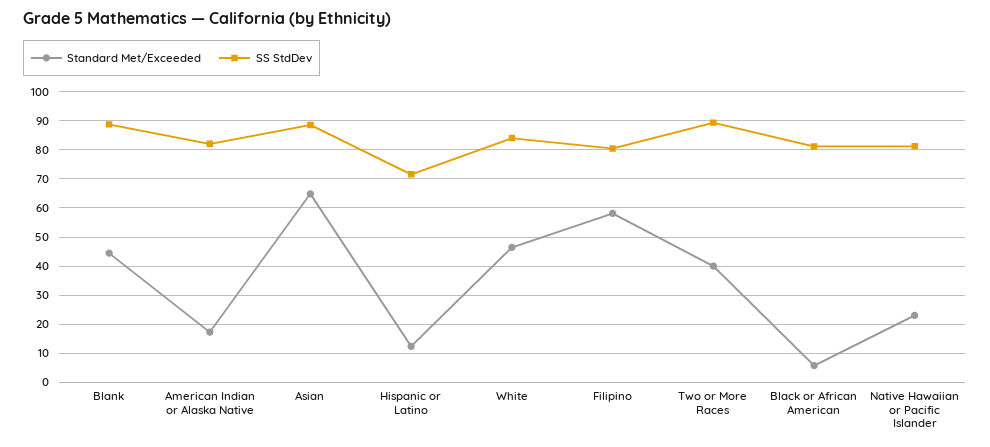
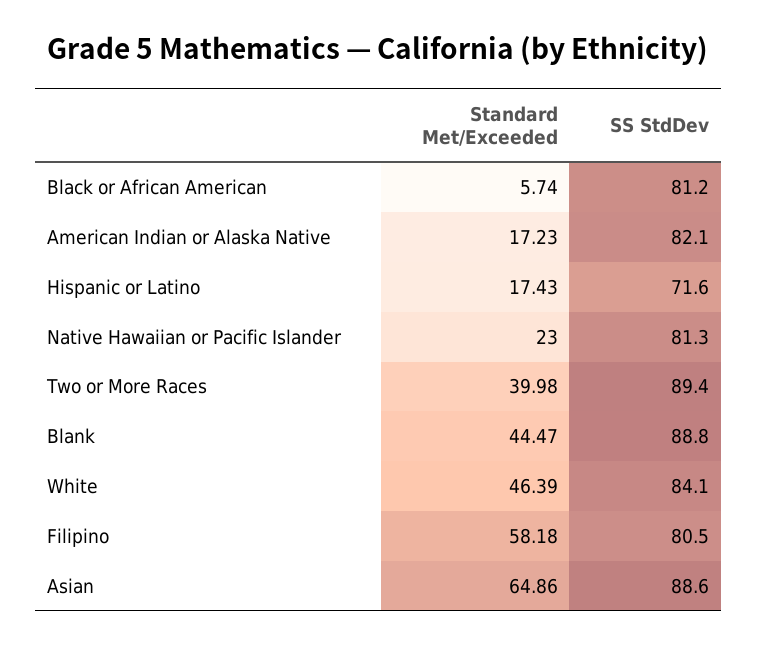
Standard Met/Exceeded, Hispanic or Latino: 12.5 -> 17.43

